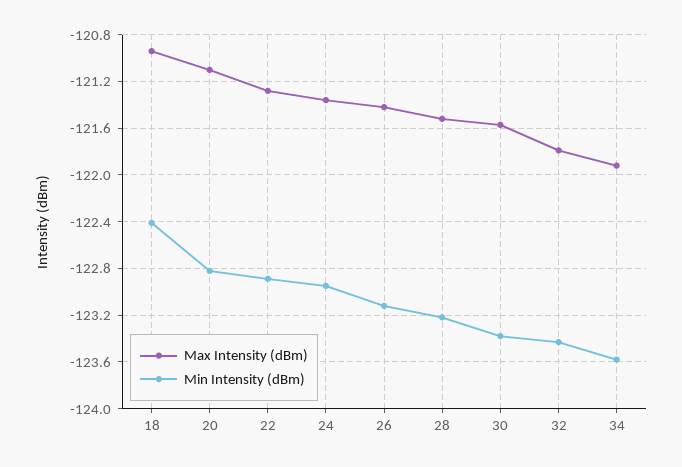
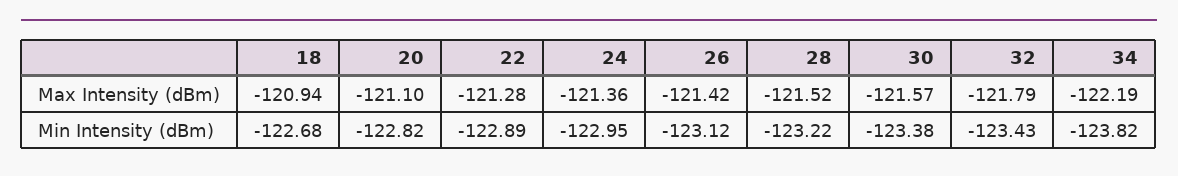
Min Intensity (dBm), 18: -122.4 -> -122.68
Max Intensity (dBm), 34: -121.9 -> -122.19
Min Intensity (dBm), 34: -123.6 -> -123.82

